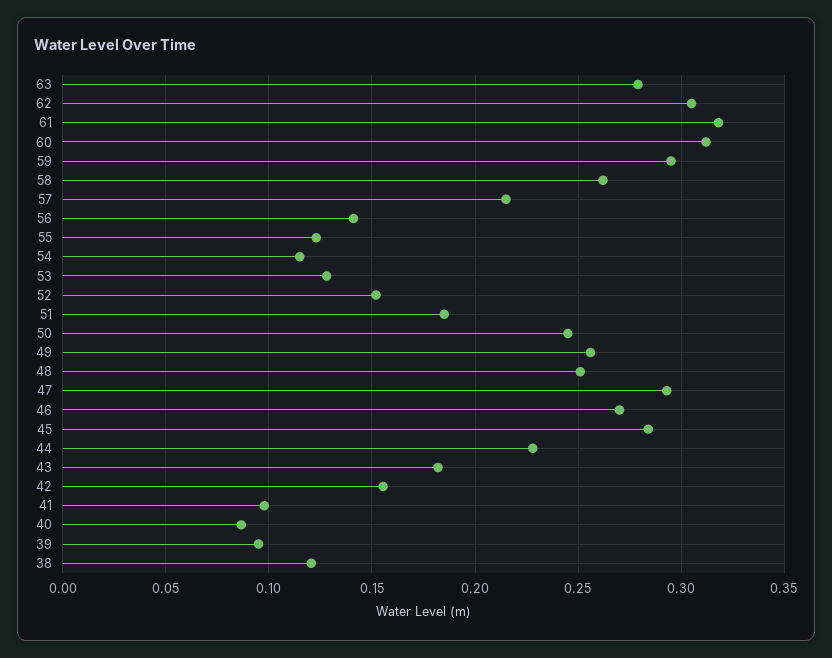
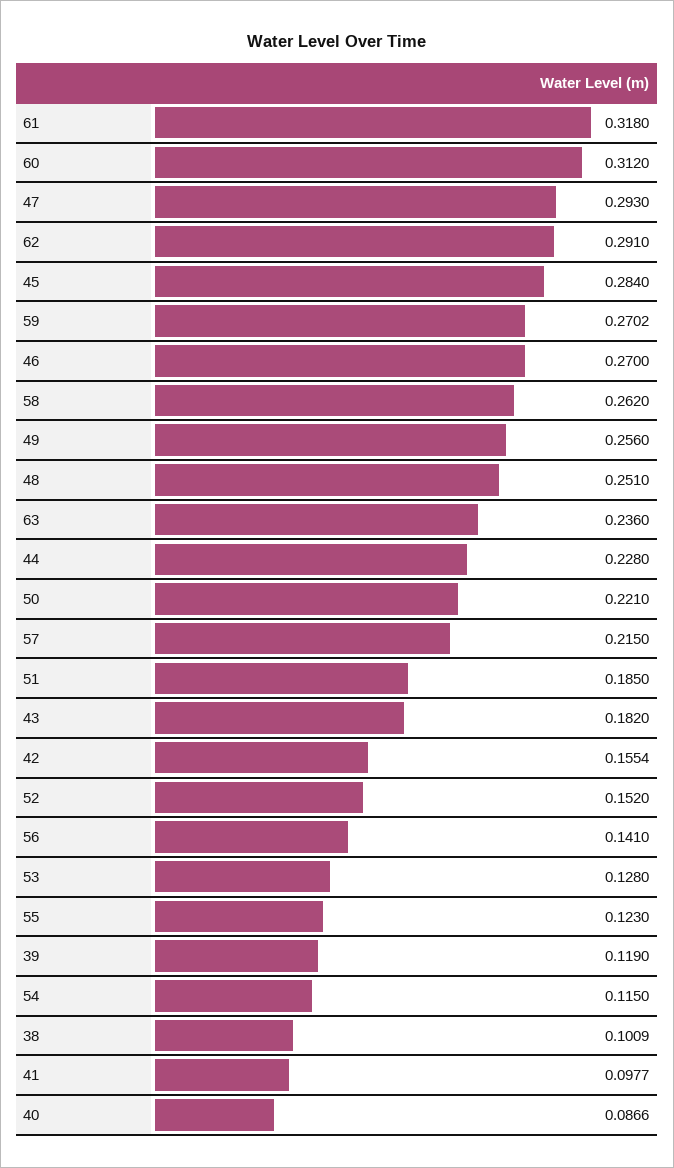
63: 0.28 -> 0.236
62: 0.305 -> 0.291
59: 0.295 -> 0.2702
50: 0.245 -> 0.221
39: 0.095 -> 0.119
38: 0.12 -> 0.1009

